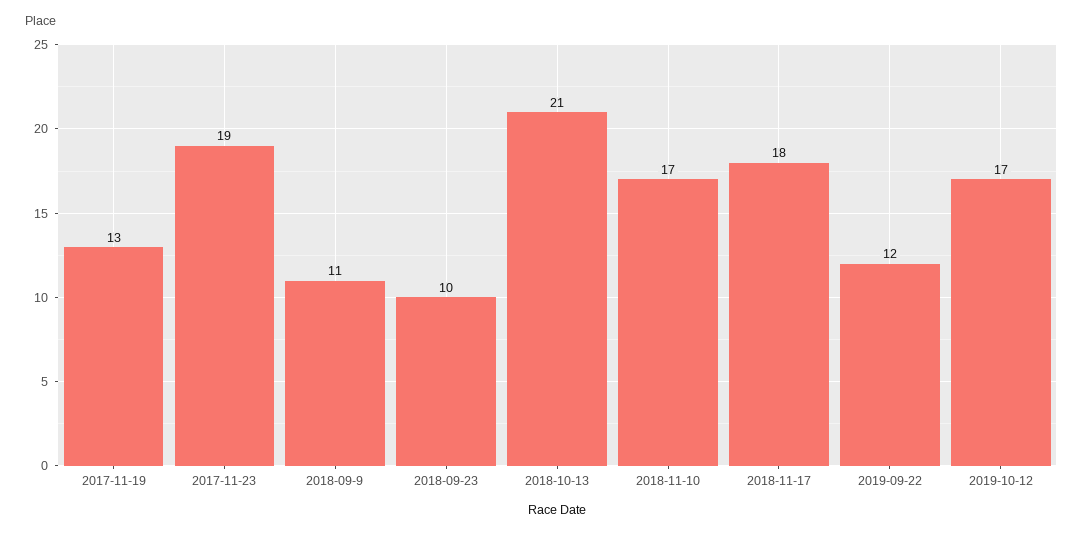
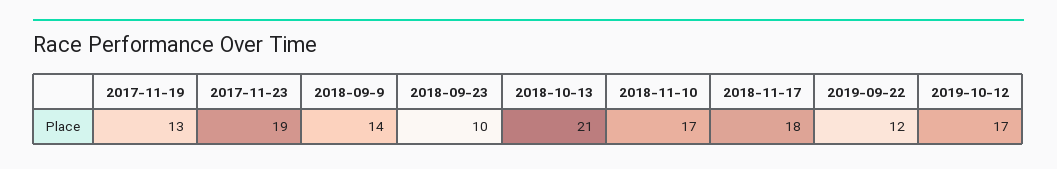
2018-09-9: 11 -> 14

